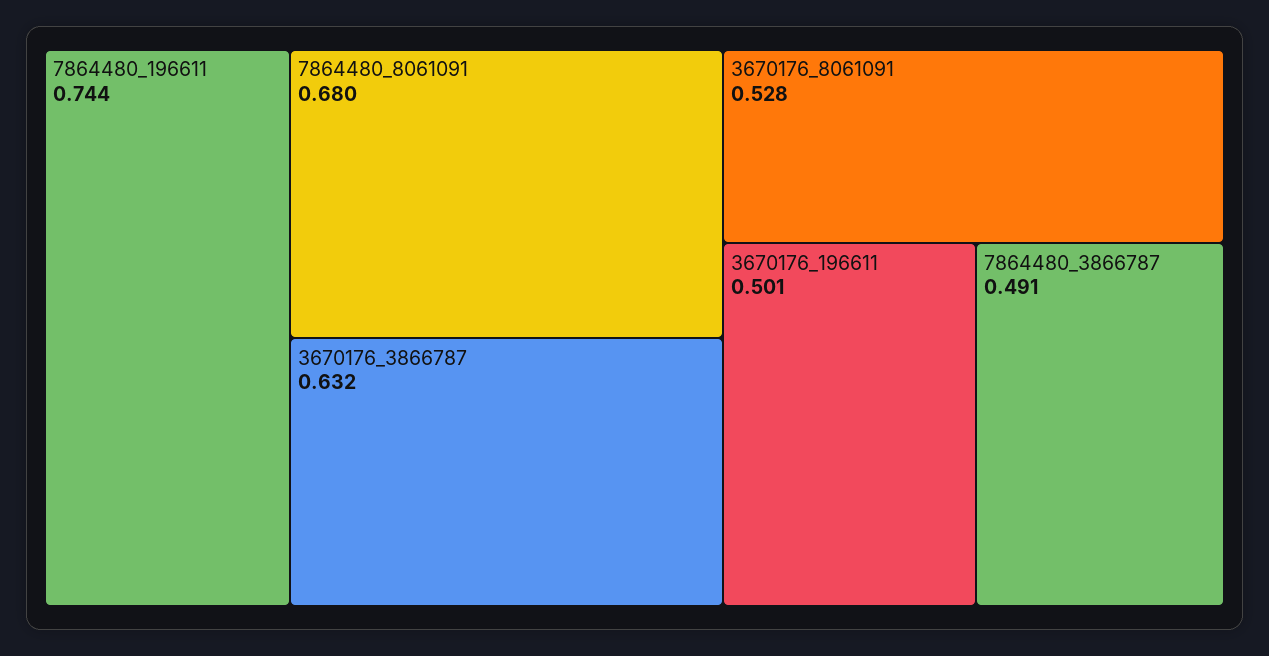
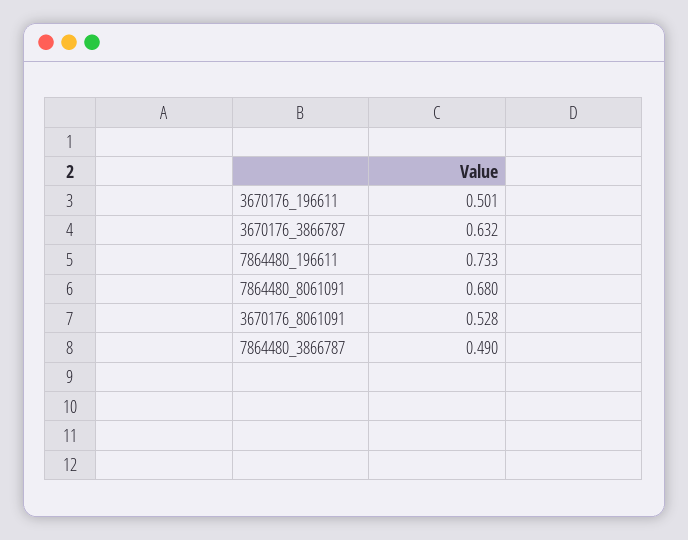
7864480_196611: 0.744 -> 0.733
7864480_3866787: 0.491 -> 0.49

